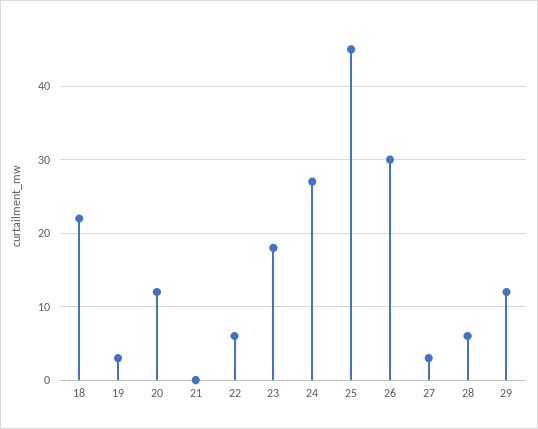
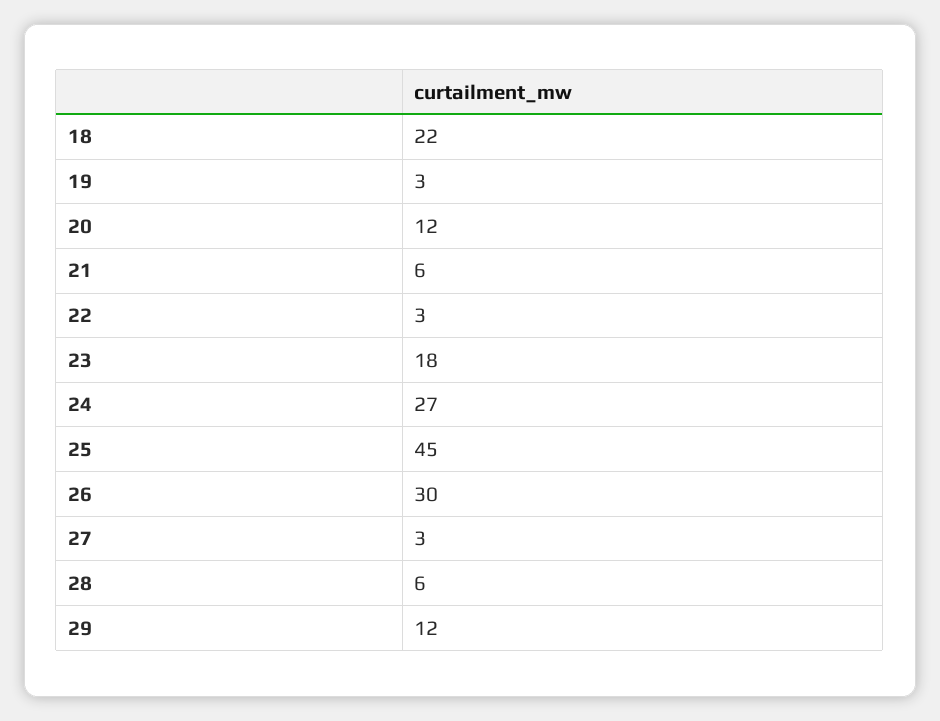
21: 0 -> 6
22: 6 -> 3

